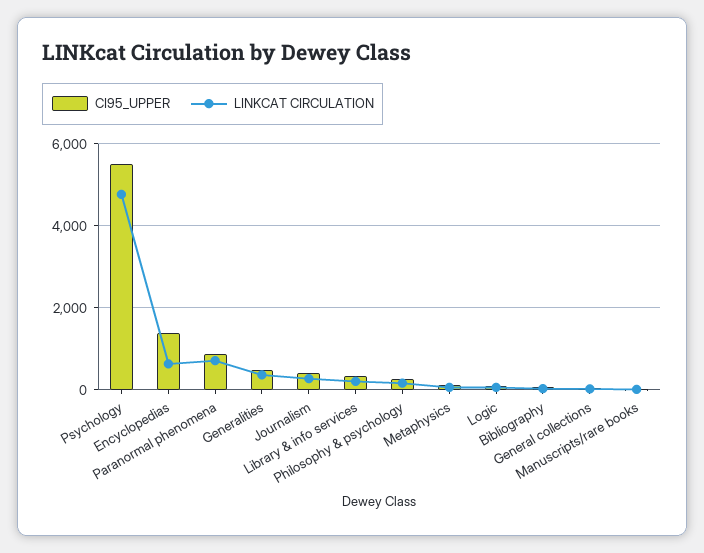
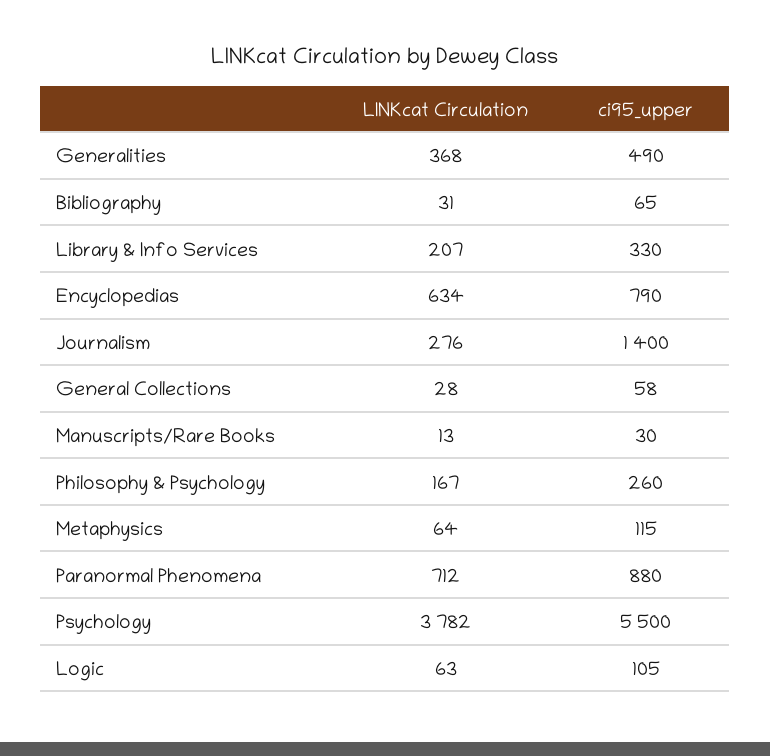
LINKCAT CIRCULATION, Psychology: 4800 -> 3782
CI95_UPPER, Encyclopedias: 1400 -> 790
CI95_UPPER, Journalism: 400 -> 1400

